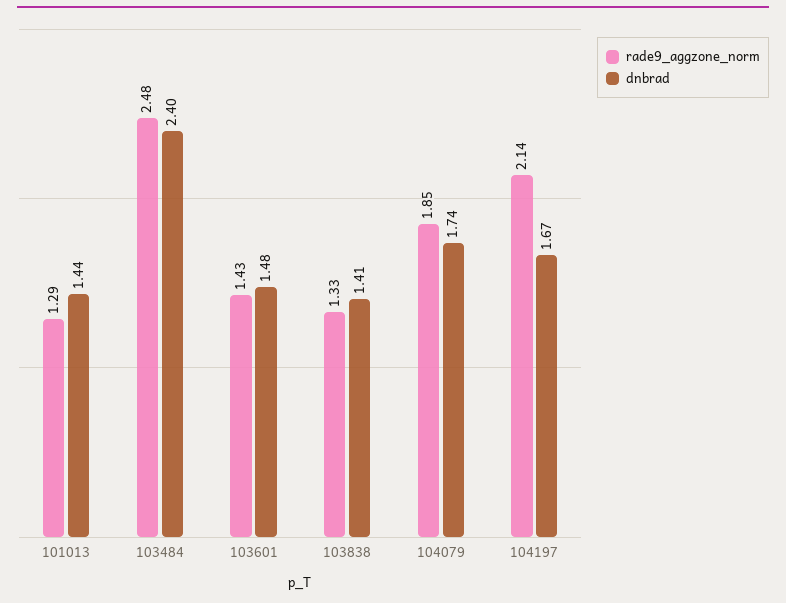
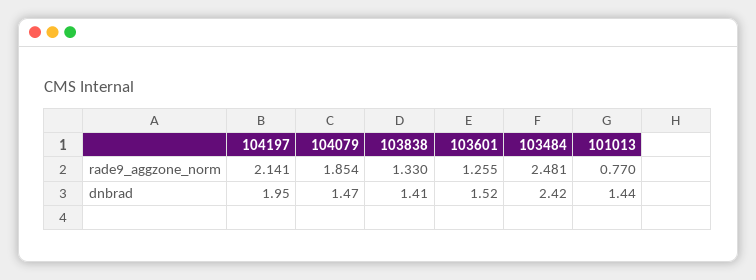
rade9_aggzone_norm, 101013: 1.29 -> 0.77
dnbrad, 103484: 2.4 -> 2.42
rade9_aggzone_norm, 103601: 1.43 -> 1.255
dnbrad, 103601: 1.48 -> 1.52
dnbrad, 104079: 1.74 -> 1.47
dnbrad, 104197: 1.67 -> 1.95

